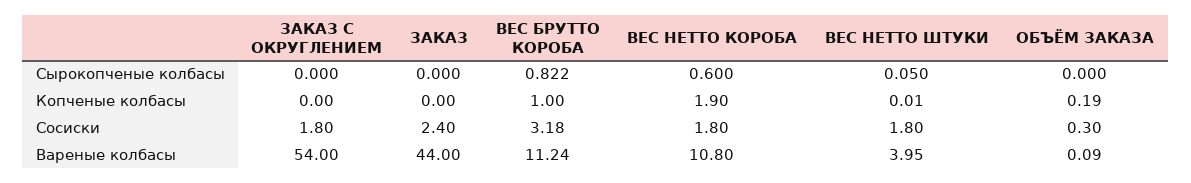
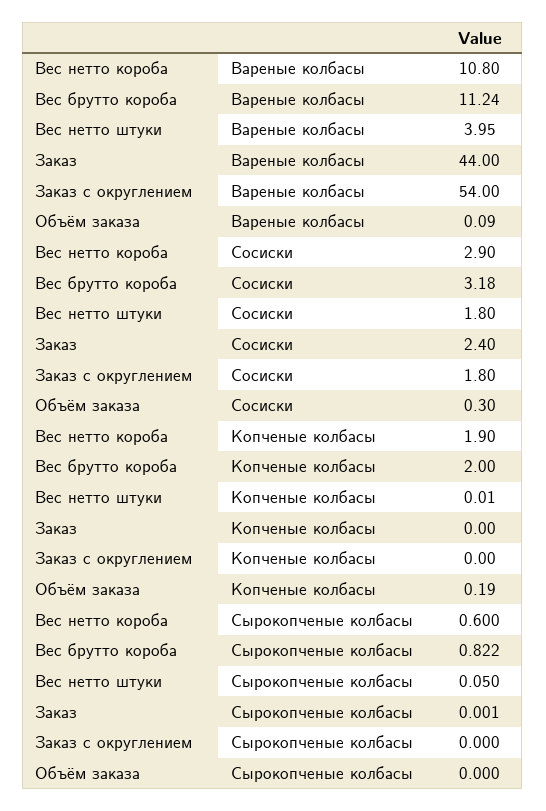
ЗАКАЗ, Сырокопченые колбасы: 0 -> 0.001
ВЕС БРУТТО КОРОБА, Копченые колбасы: 1 -> 2
ВЕС НЕТТО КОРОБА, Сосиски: 1.8 -> 2.9

